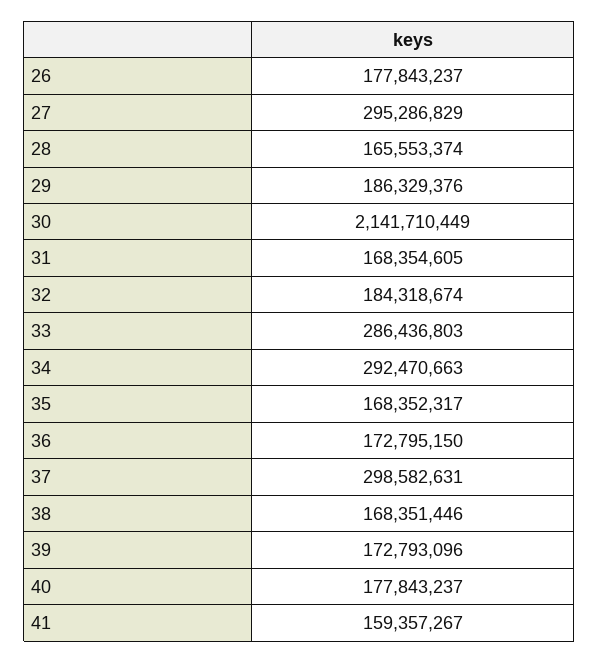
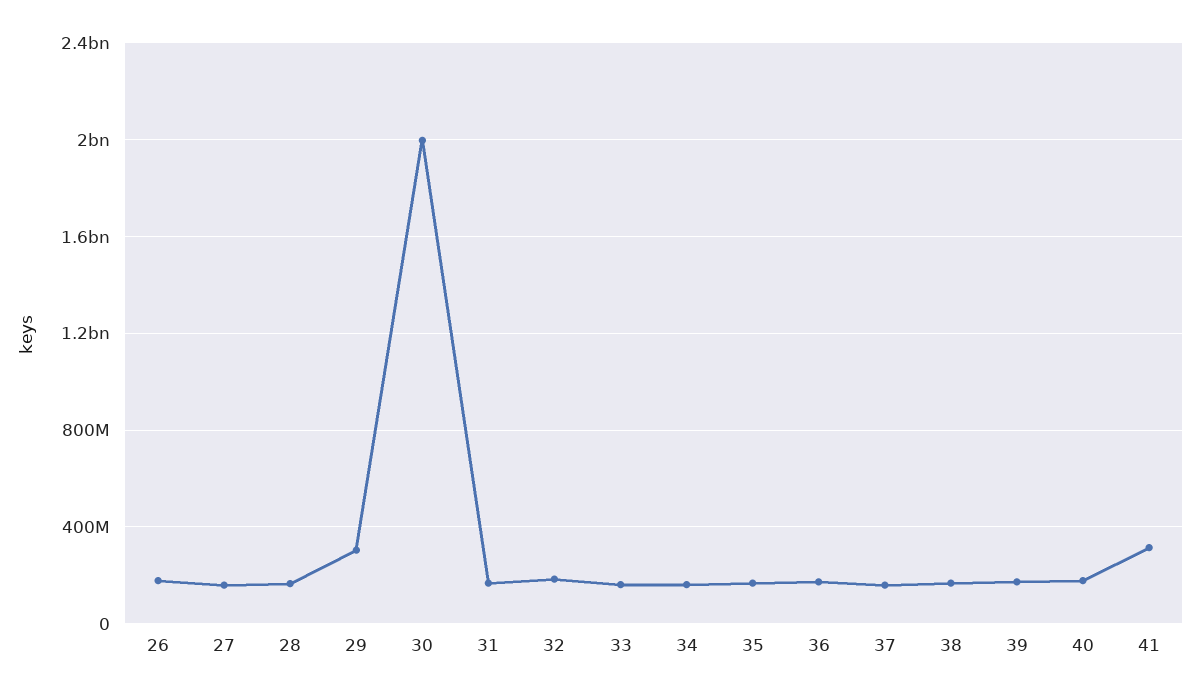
27: 295286829 -> 150000000
29: 186329376 -> 300000000
30: 2141710449 -> 2000000000
33: 286436803 -> 150000000
34: 292470663 -> 150000000
37: 298582631 -> 150000000
41: 159357267 -> 300000000

